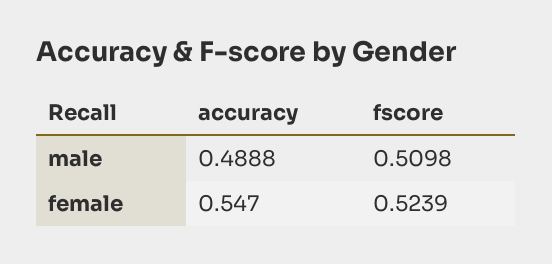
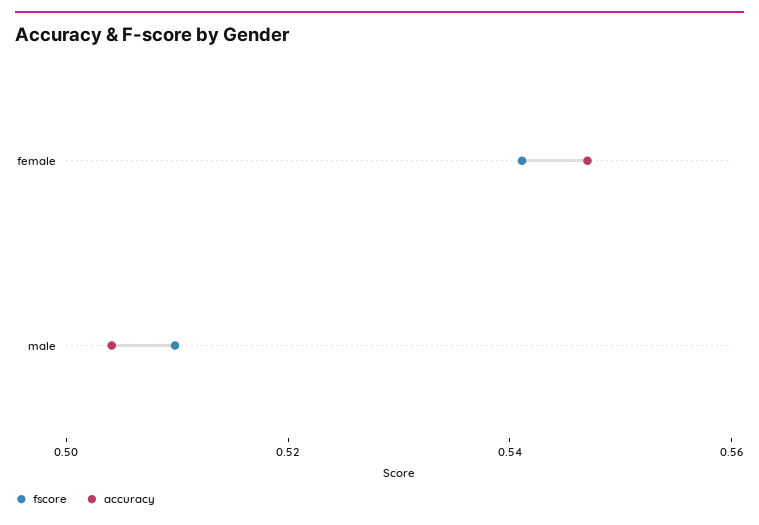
accuracy, male: 0.4888 -> 0.505
fscore, female: 0.5239 -> 0.54

